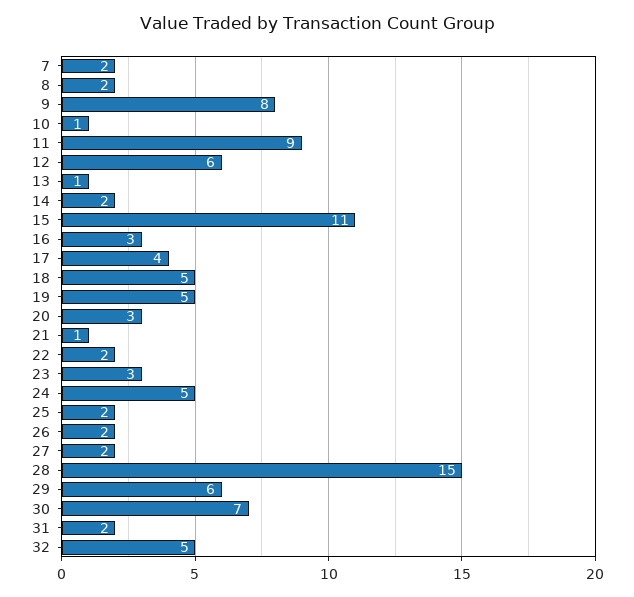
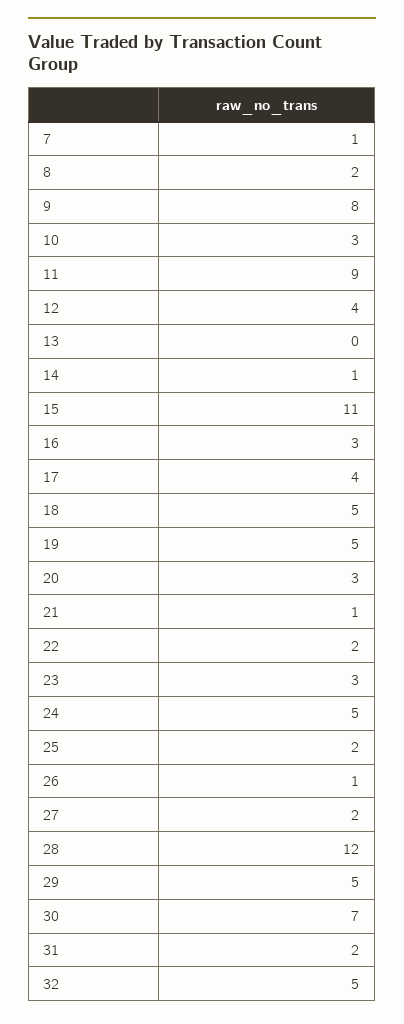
7: 2 -> 1
10: 1 -> 3
12: 6 -> 4
13: 1 -> 0
14: 2 -> 1
26: 2 -> 1
28: 15 -> 12
29: 6 -> 5

